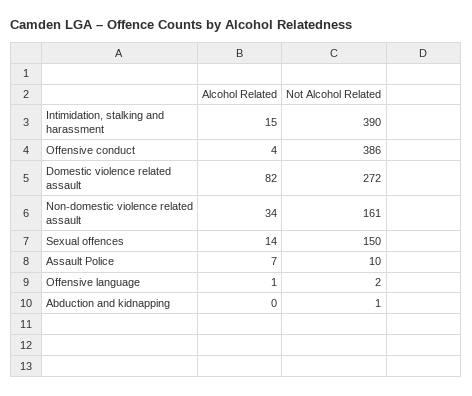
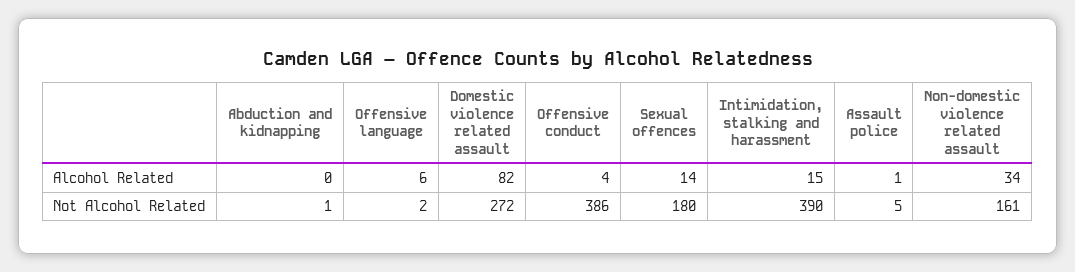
Not Alcohol Related, Sexual offences: 150 -> 180
Alcohol Related, Assault Police: 7 -> 1
Not Alcohol Related, Assault Police: 10 -> 5
Alcohol Related, Offensive language: 1 -> 6

